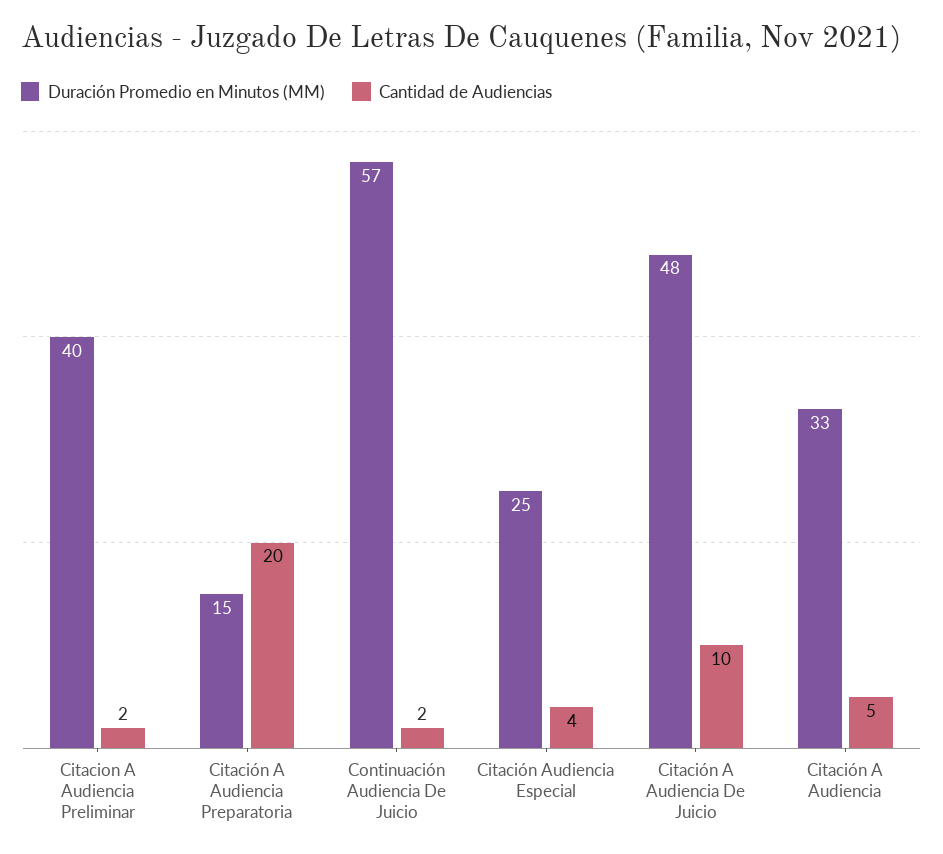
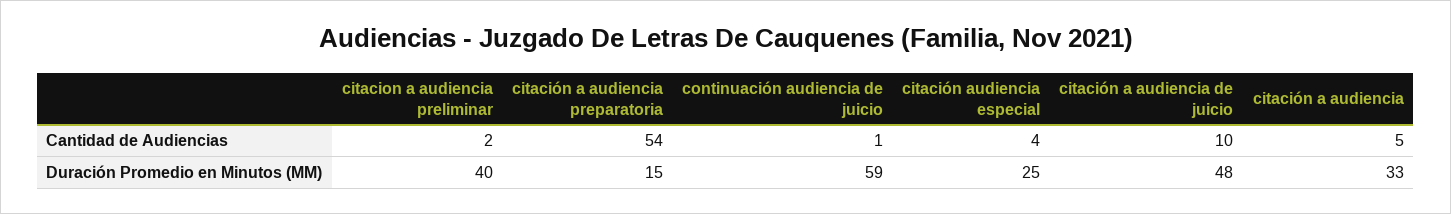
Cantidad de Audiencias, Citación A Audiencia Preparatoria: 20 -> 54
Duración Promedio en Minutos (MM), Continuación Audiencia De Juicio: 57 -> 59
Cantidad de Audiencias, Continuación Audiencia De Juicio: 2 -> 1

